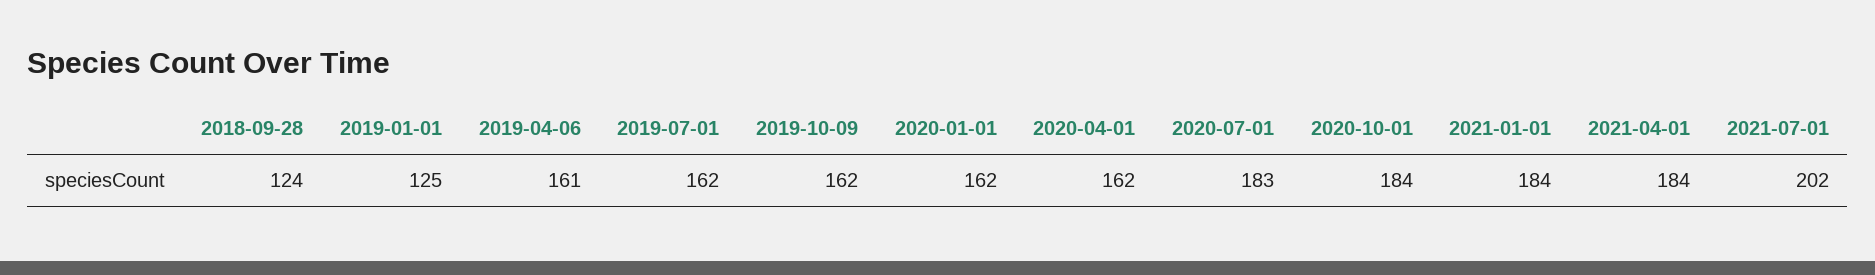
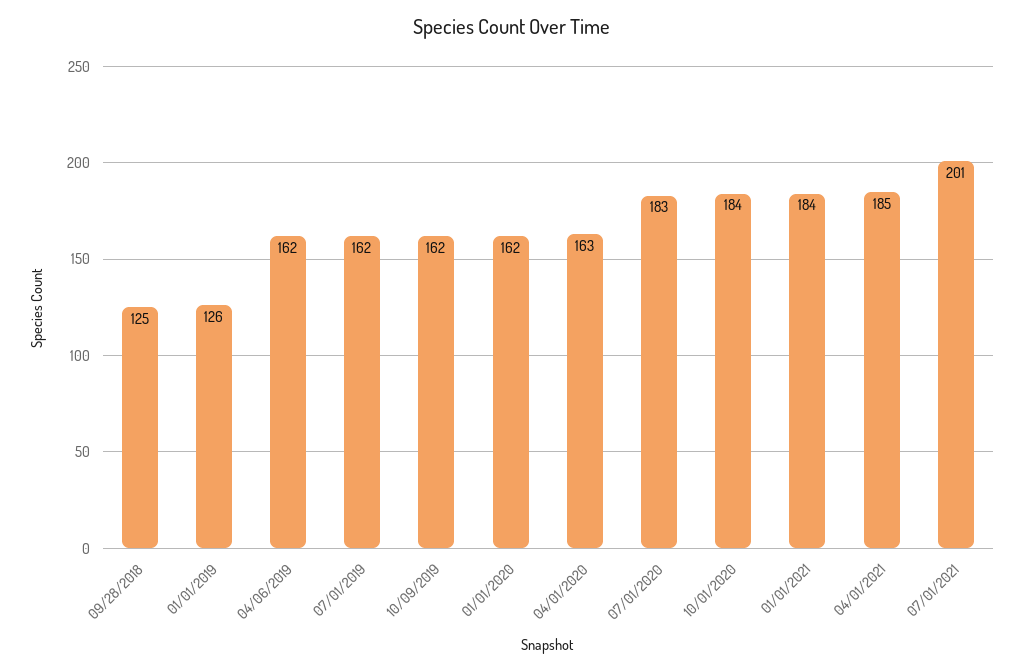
2018-09-28: 124 -> 125
2019-01-01: 125 -> 126
2019-04-06: 161 -> 162
2020-04-01: 162 -> 163
2021-04-01: 184 -> 185
2021-07-01: 202 -> 201

